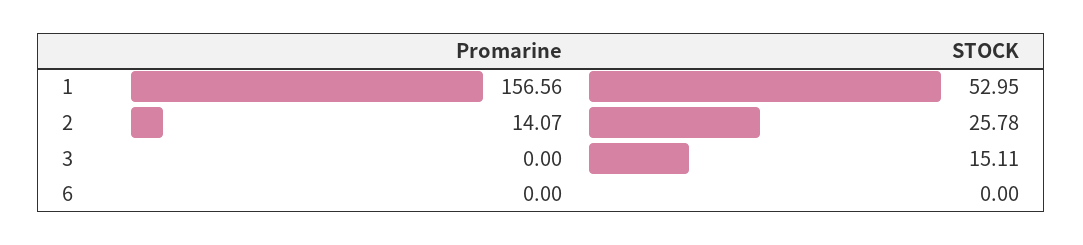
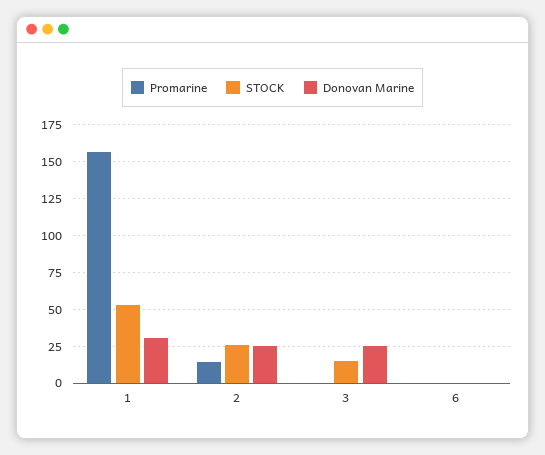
Donovan Marine, 1: none -> 30
Donovan Marine, 2: none -> 25
Donovan Marine, 3: none -> 25
Donovan Marine, 6: none -> 0

